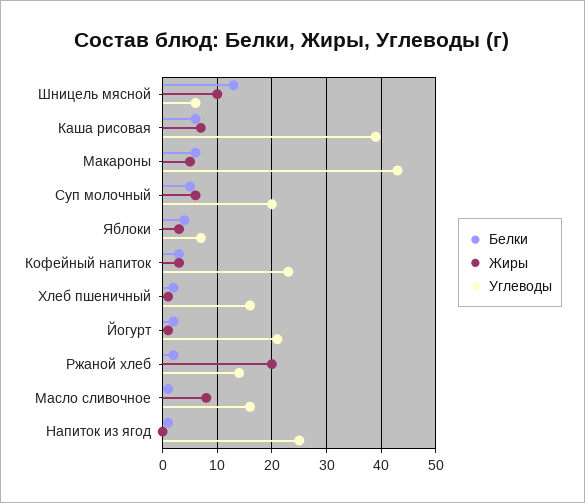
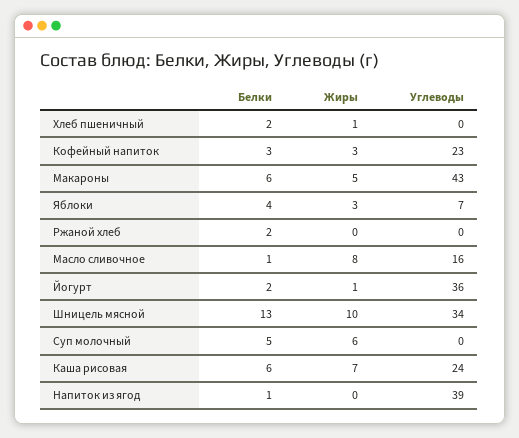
Углеводы, Шницель мясной: 5 -> 34
Углеводы, Каша рисовая: 40 -> 24
Углеводы, Суп молочный: 20 -> 0
Углеводы, Хлеб пшеничный: 15 -> 0
Углеводы, Йогурт: 20 -> 36
Жиры, Ржаной хлеб: 20 -> 0
Углеводы, Ржаной хлеб: 15 -> 0
Углеводы, Напиток из ягод: 25 -> 39

